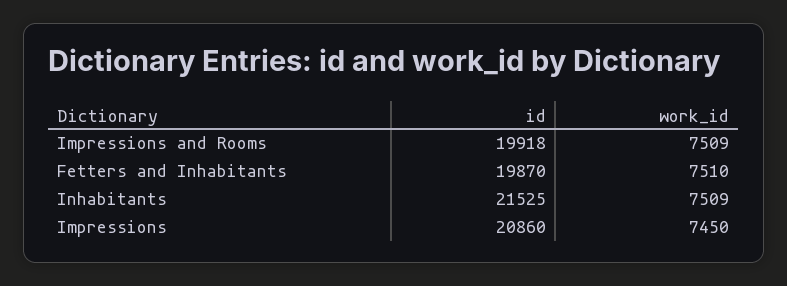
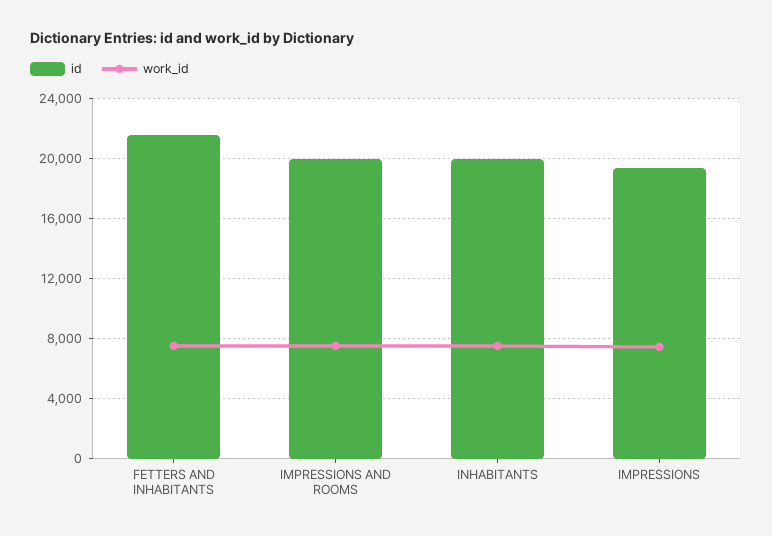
id, Fetters and Inhabitants: 19870 -> 21500
id, Inhabitants: 21525 -> 20000
id, Impressions: 20860 -> 19500

